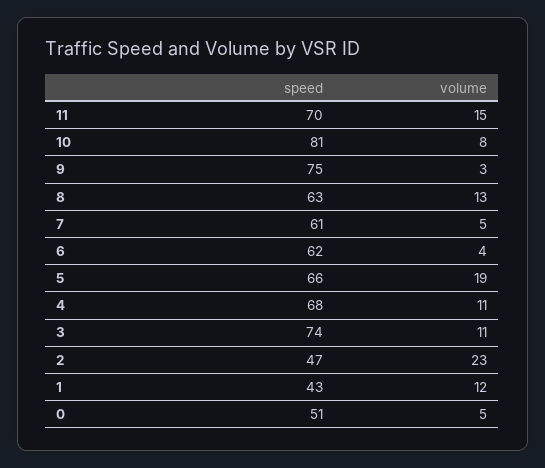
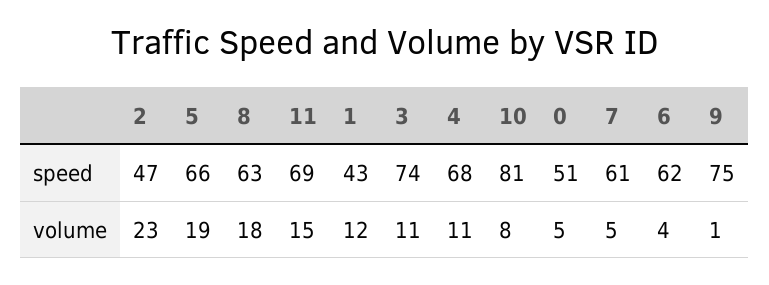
speed, 11: 70 -> 69
volume, 9: 3 -> 1
volume, 8: 13 -> 18

